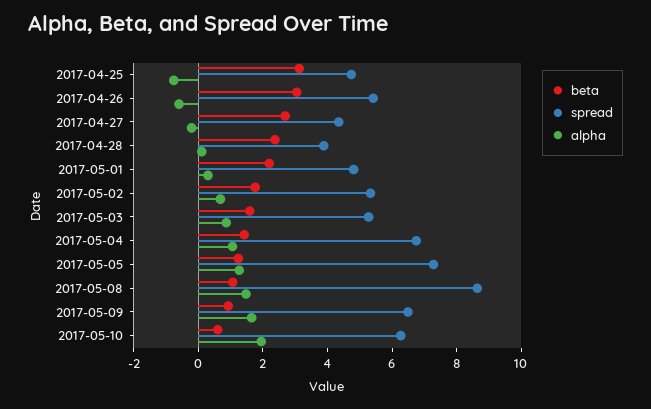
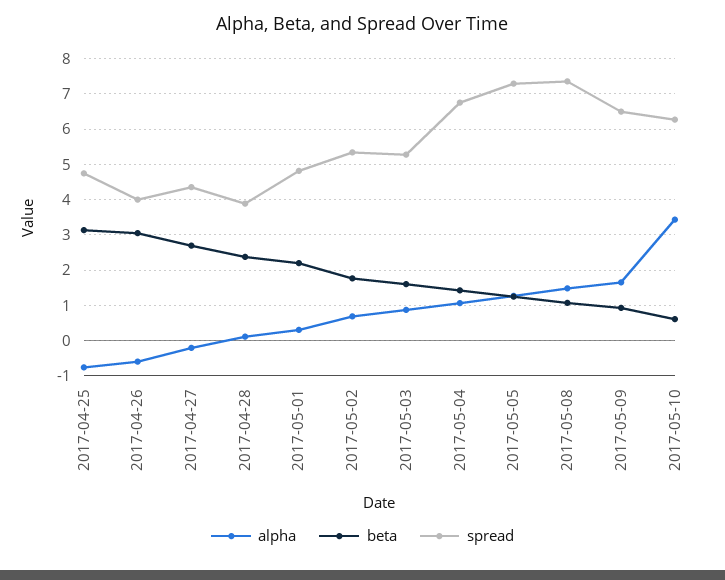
spread, 2017-04-26: 5.5 -> 4
spread, 2017-05-08: 8.5 -> 7.4
alpha, 2017-05-10: 2 -> 3.4

